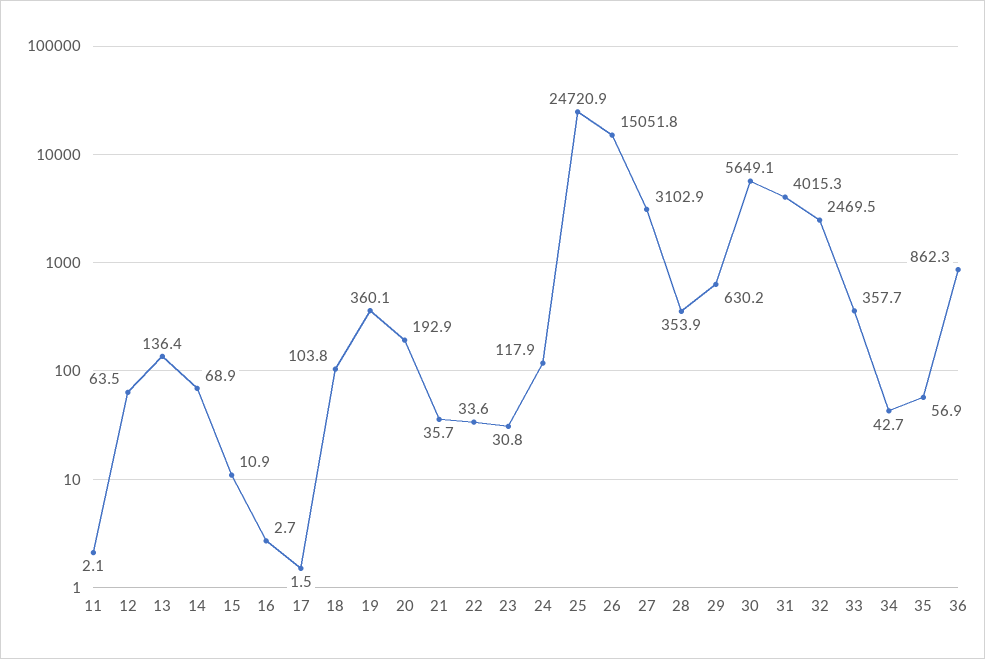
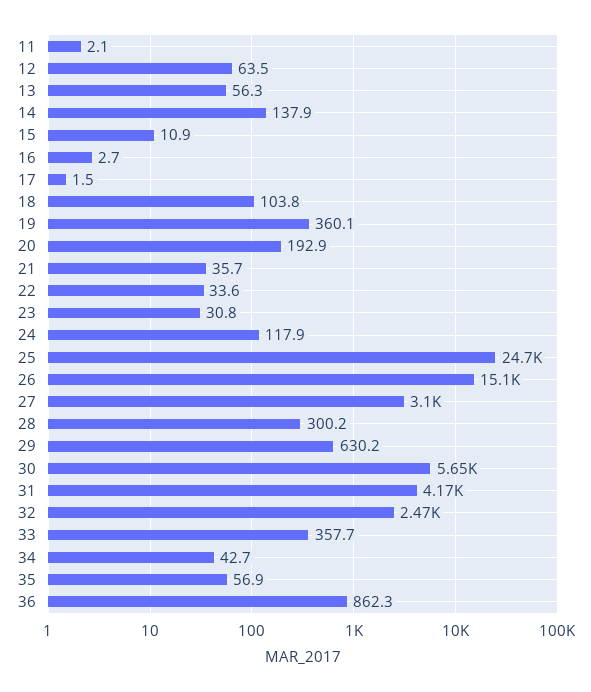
13: 136.4 -> 56.3
14: 68.9 -> 137.9
28: 353.9 -> 300.2
31: 4015.3 -> 4170

